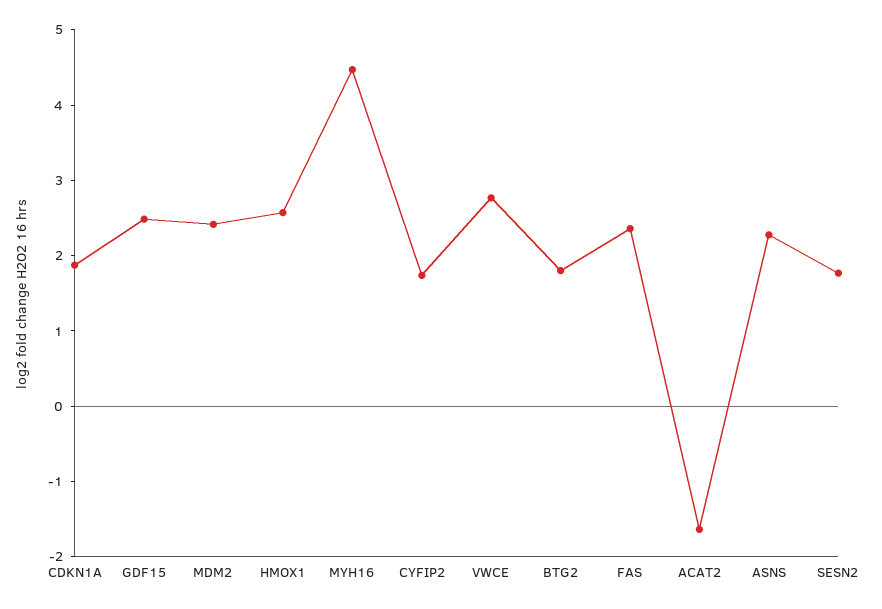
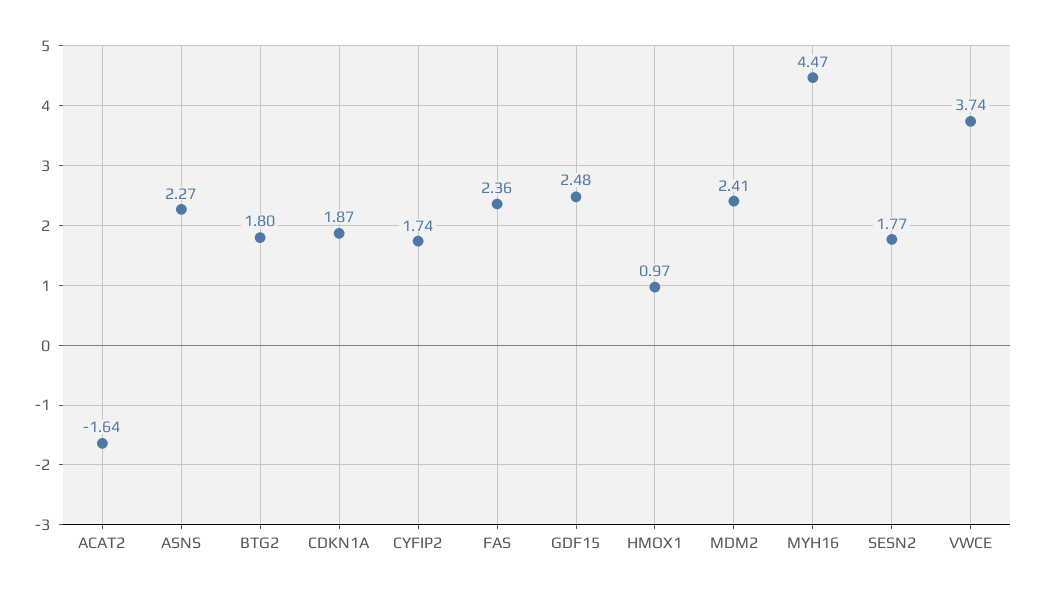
HMOX1: 2.6 -> 0.97
VWCE: 2.8 -> 3.74

